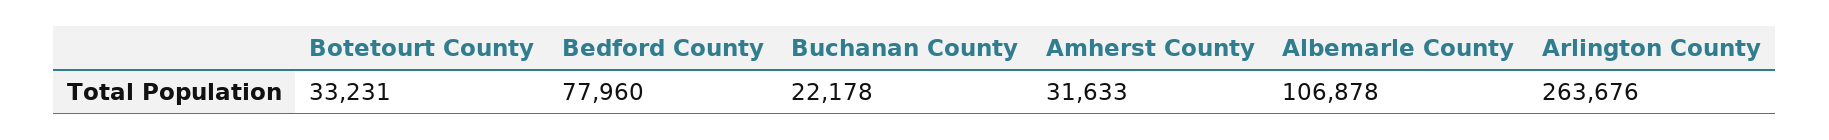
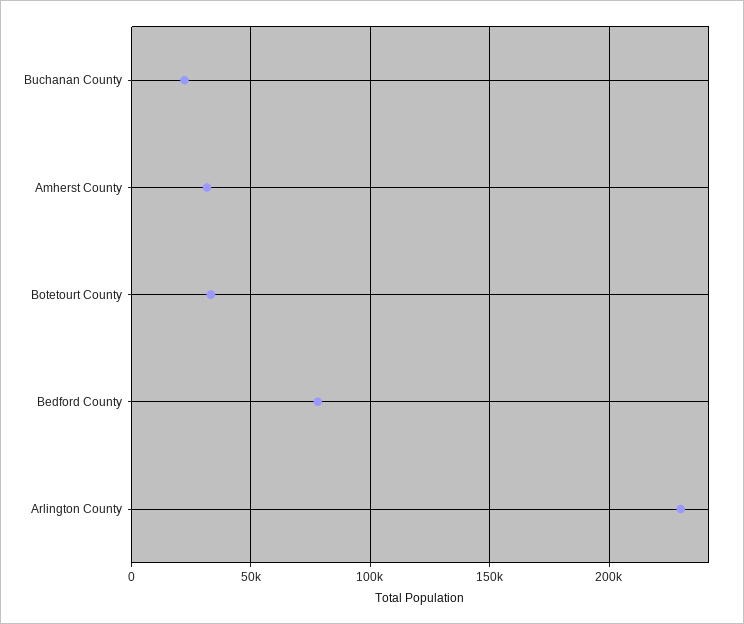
Albemarle County: 106878 -> none
Arlington County: 263676 -> 230000

